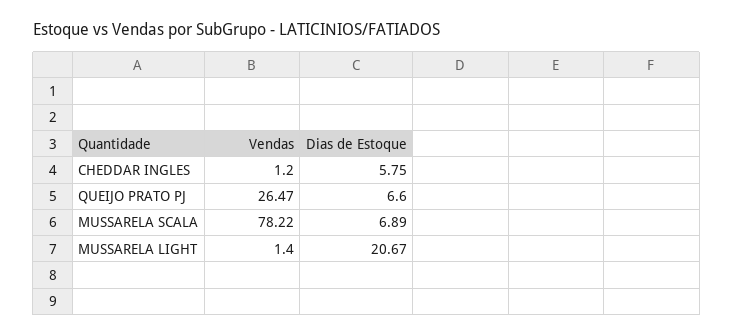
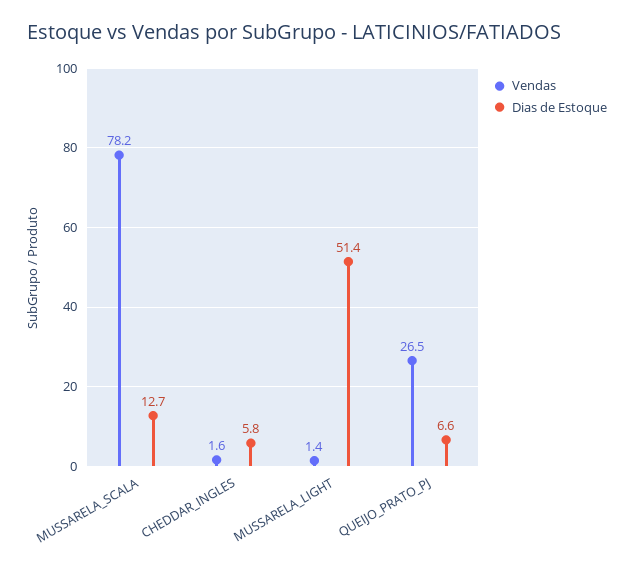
Vendas, CHEDDAR INGLES: 1.2 -> 1.6
Dias de Estoque, MUSSARELA SCALA: 6.89 -> 12.7
Dias de Estoque, MUSSARELA LIGHT: 20.67 -> 51.4

